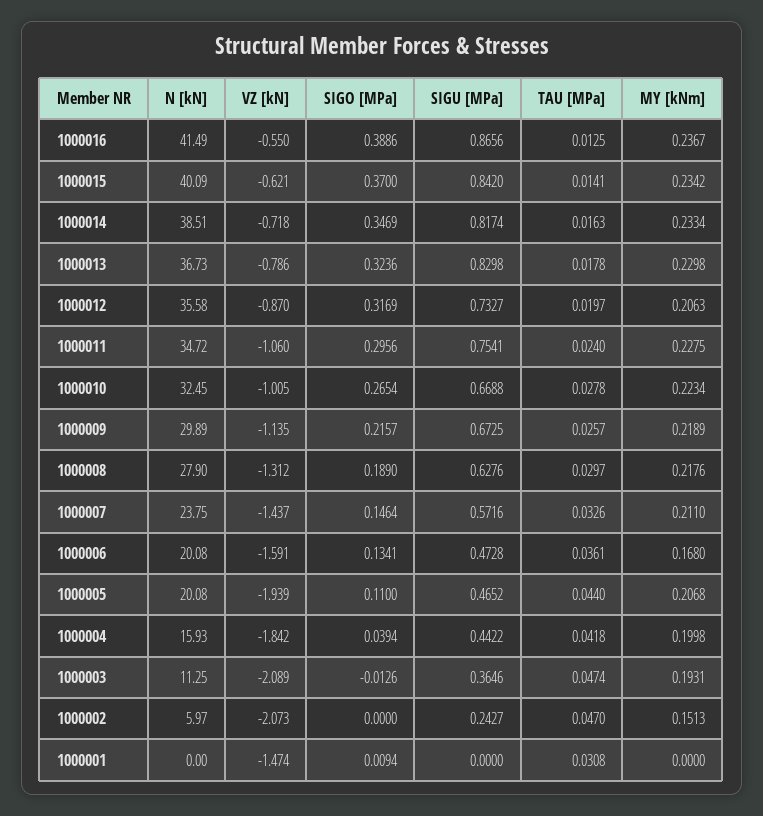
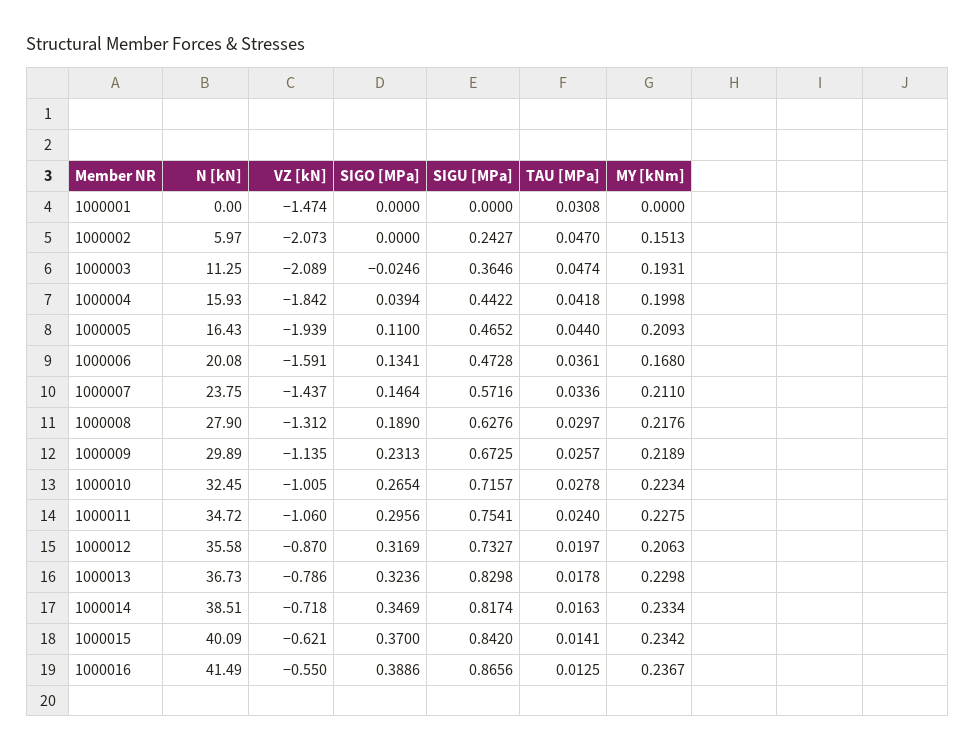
SIGU [MPa], 1000010: 0.6688 -> 0.7157
SIGO [MPa], 1000009: 0.2157 -> 0.2313
TAU [MPa], 1000007: 0.0326 -> 0.0336
N [kN], 1000005: 20.08 -> 16.43
MY [kNm], 1000005: 0.2068 -> 0.2093
SIGO [MPa], 1000003: -0.0126 -> -0.0246
SIGO [MPa], 1000001: 0.0094 -> 0

